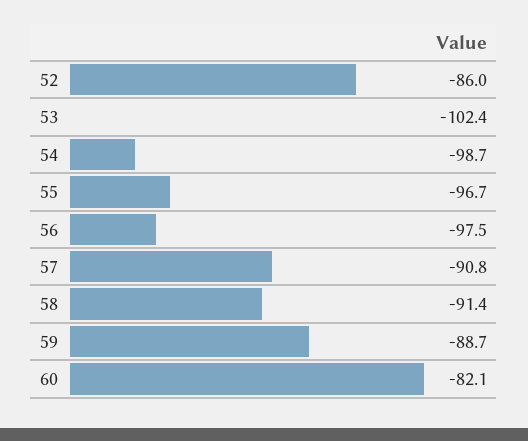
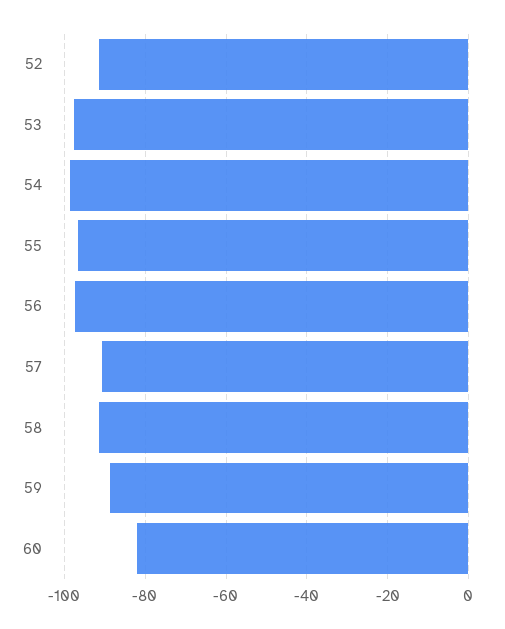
52: -86 -> -92
53: -102.4 -> -98

